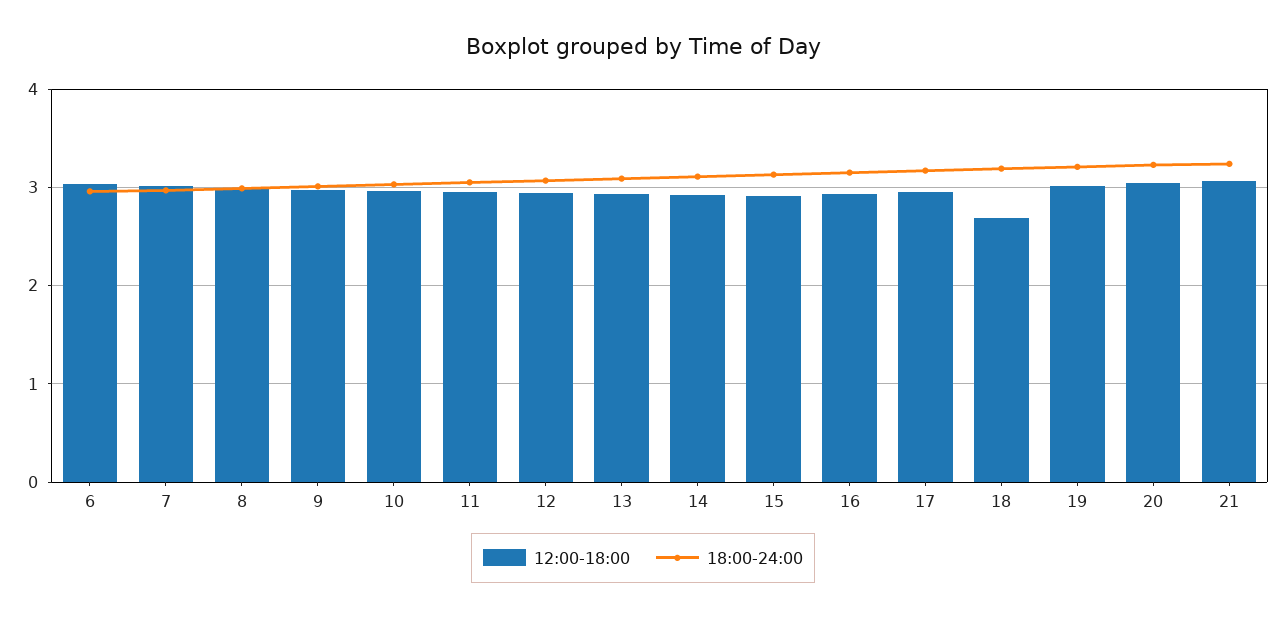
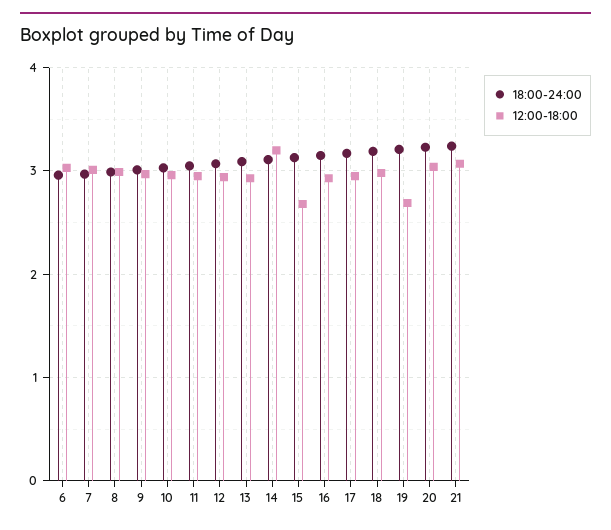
12:00-18:00, 14: 2.9 -> 3.2
12:00-18:00, 15: 2.9 -> 2.7
12:00-18:00, 18: 2.7 -> 3
12:00-18:00, 19: 3 -> 2.7

